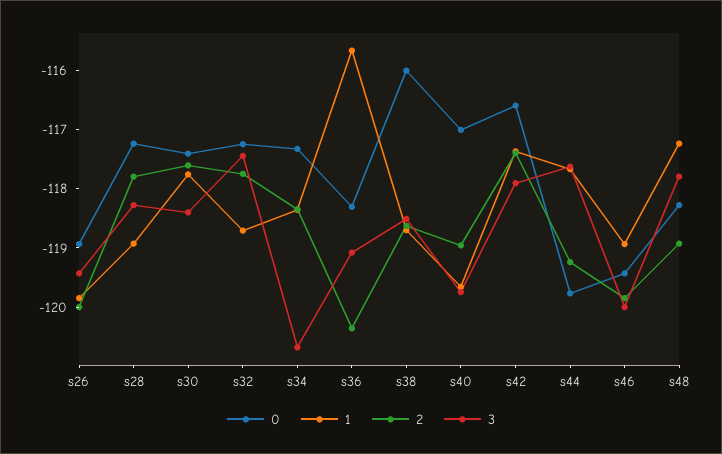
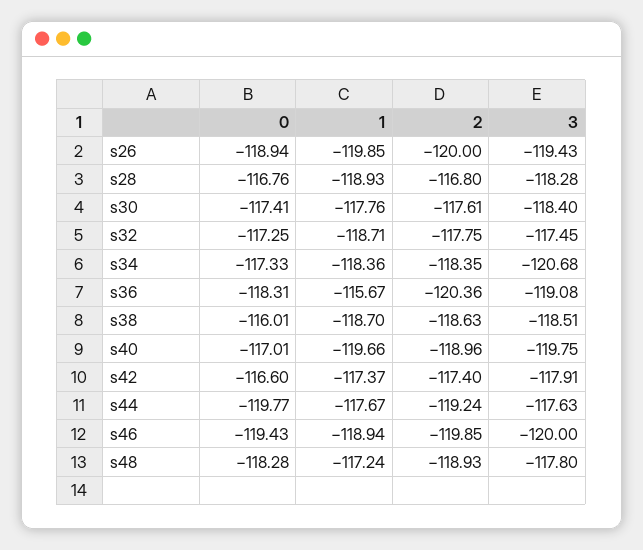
0, s28: -117.2 -> -116.76
2, s28: -117.8 -> -116.8

